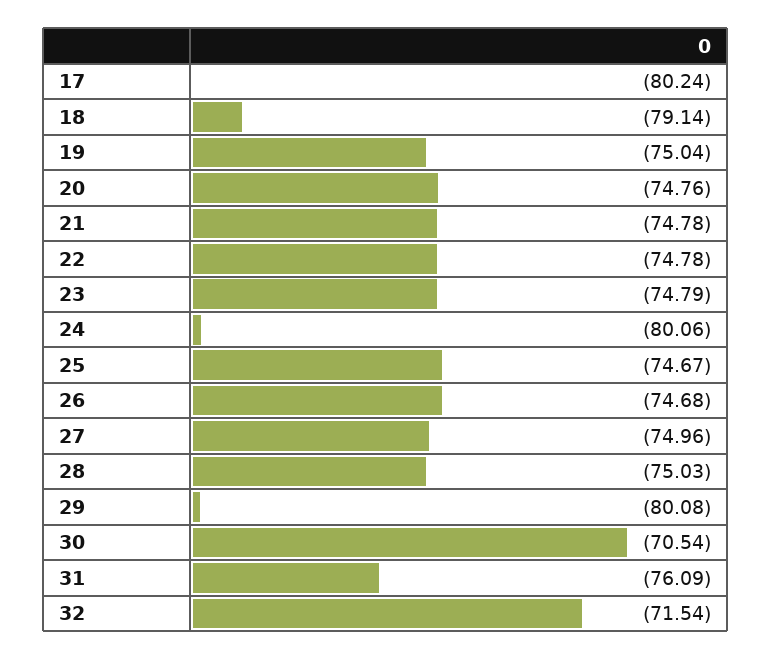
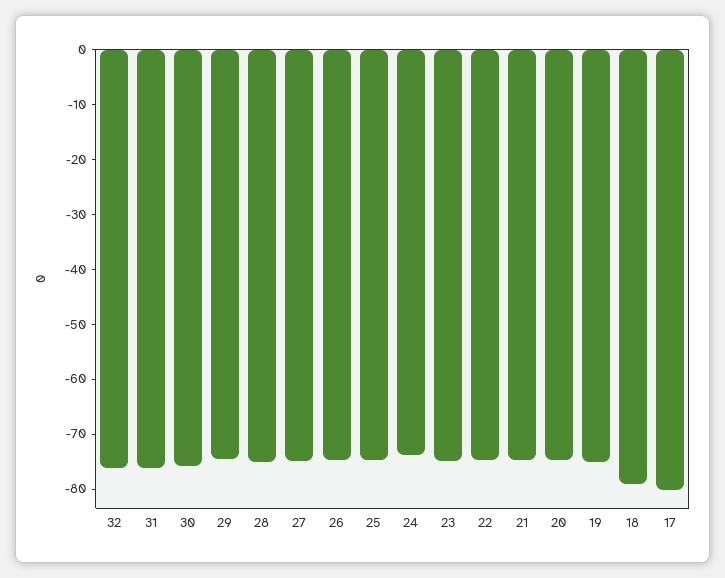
24: -80.06 -> -74
29: -80.08 -> -74
30: -70.54 -> -76
32: -71.54 -> -76

